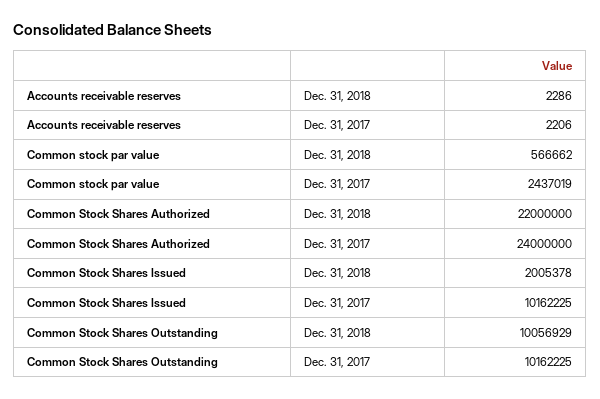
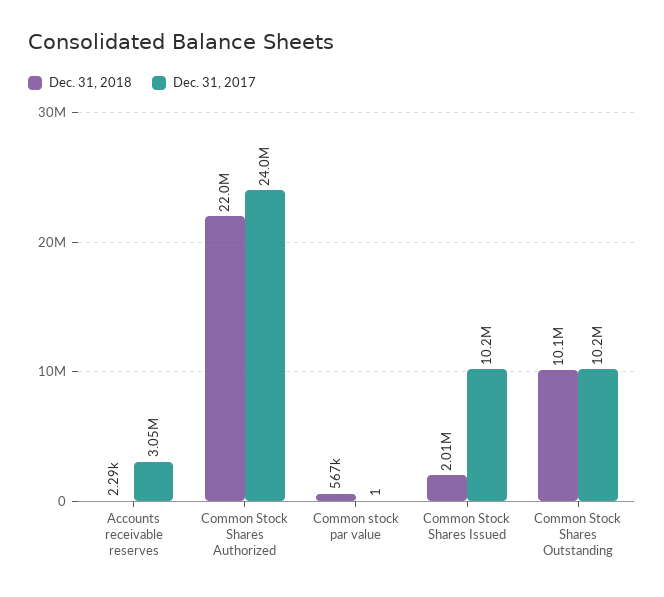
Dec. 31, 2017, Accounts receivable reserves: 2206 -> 3050000
Dec. 31, 2017, Common stock par value: 2437019 -> 1

